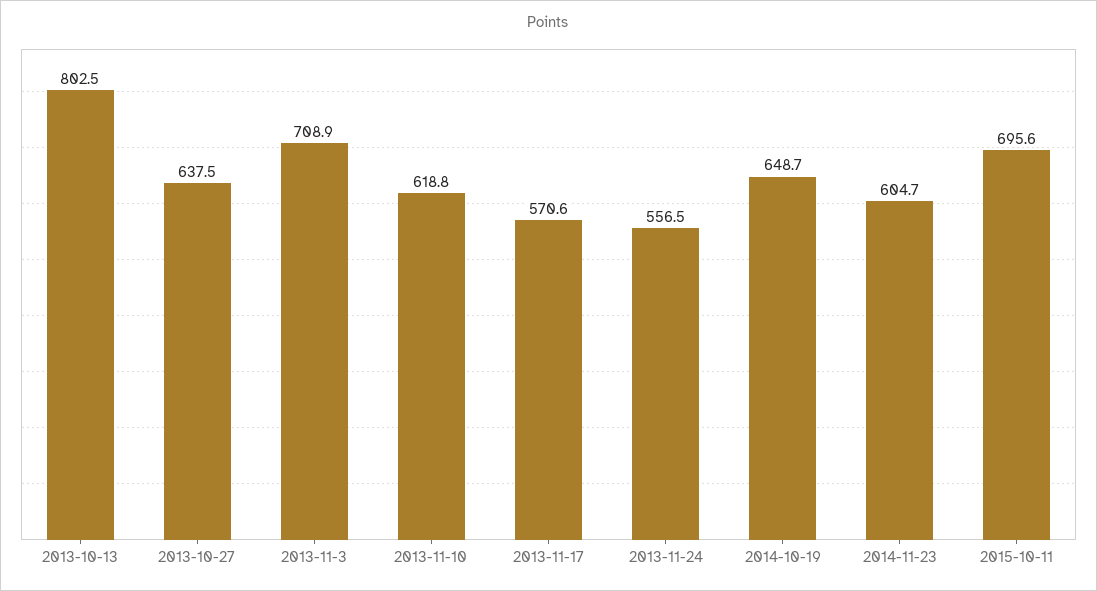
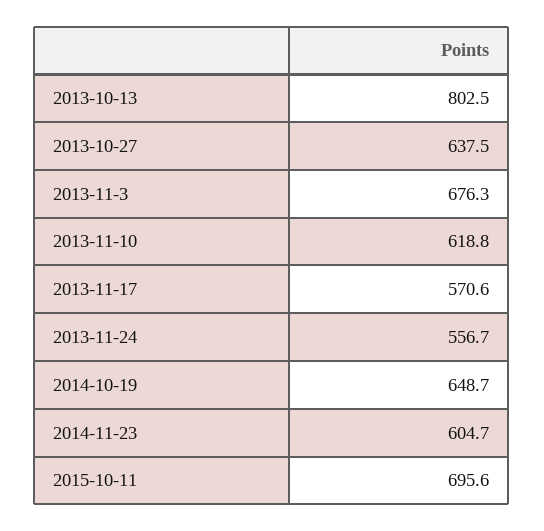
2013-11-3: 708.9 -> 676.3
2013-11-24: 556.5 -> 556.7

